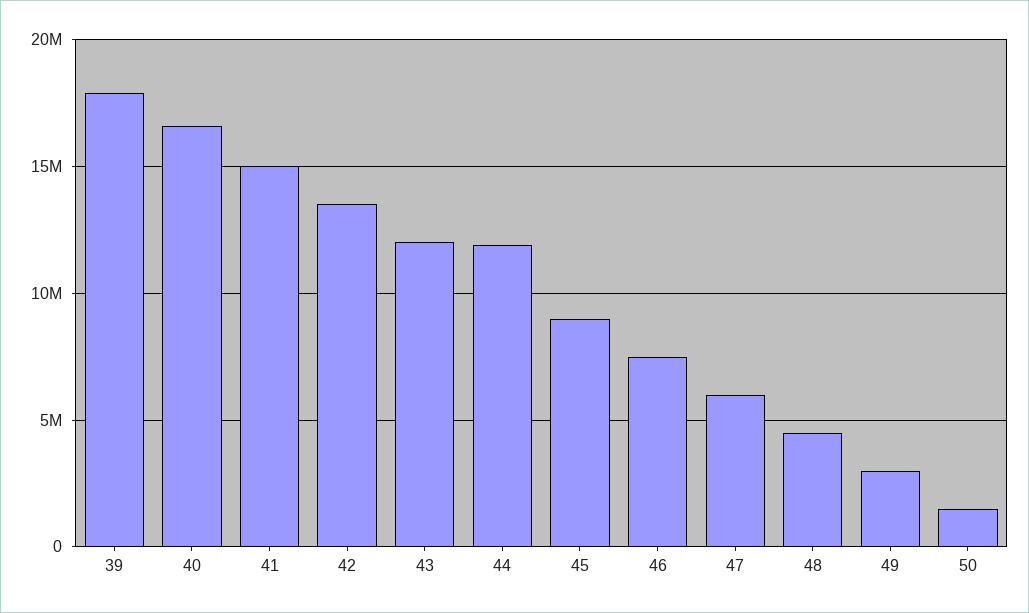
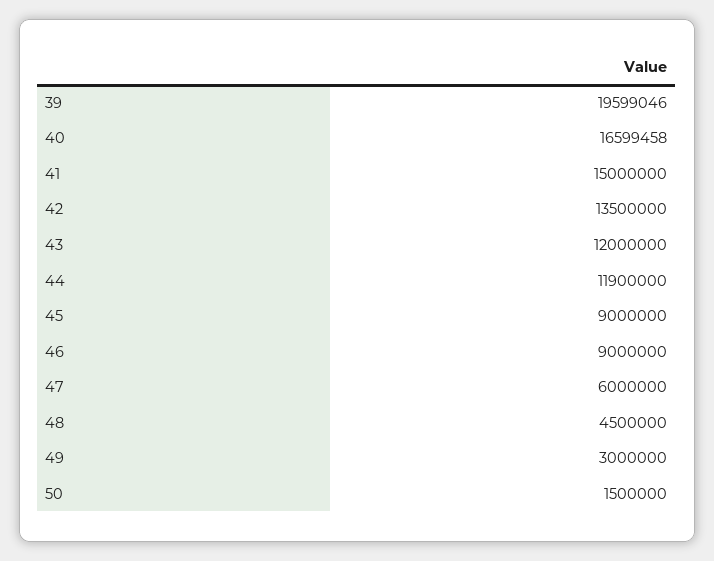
39: 18000000 -> 19599046
46: 7500000 -> 9000000

